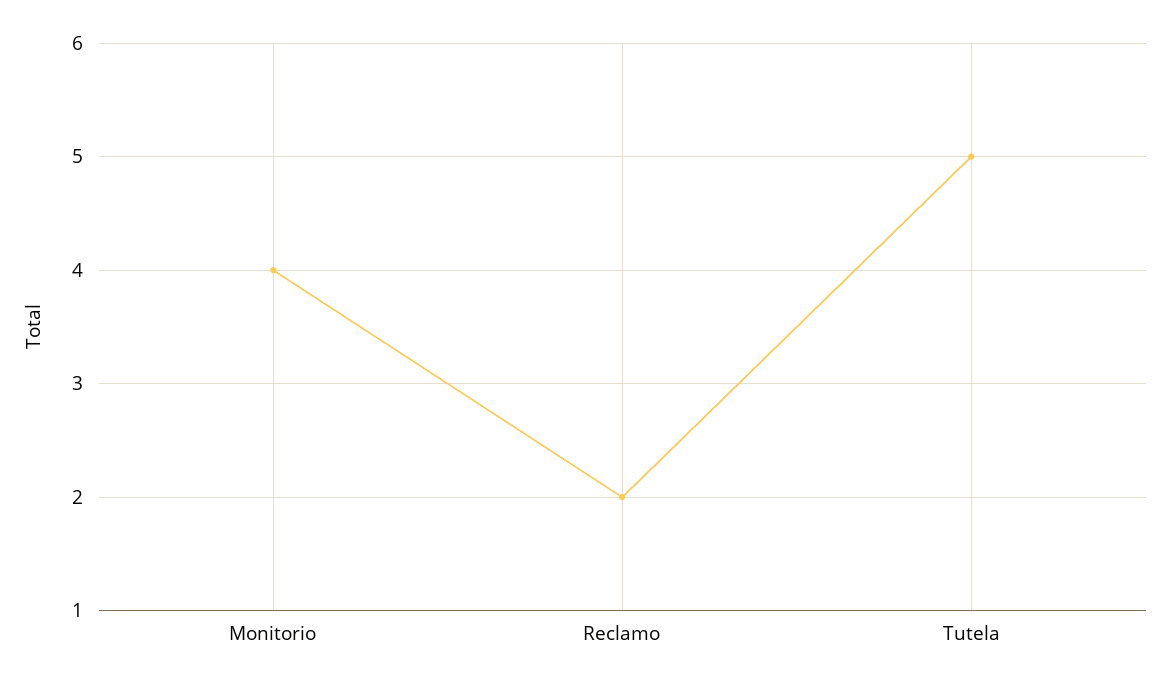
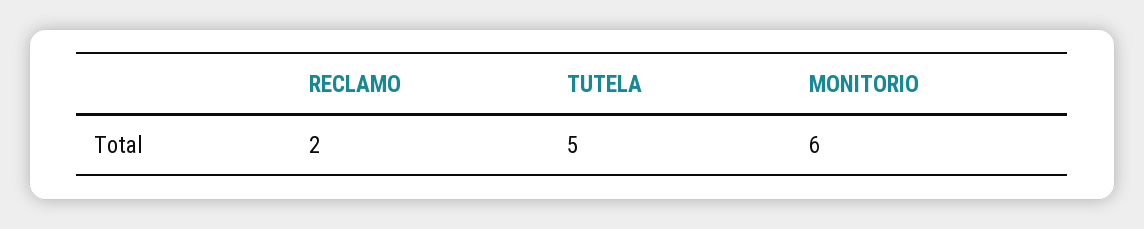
Monitorio: 4 -> 6

